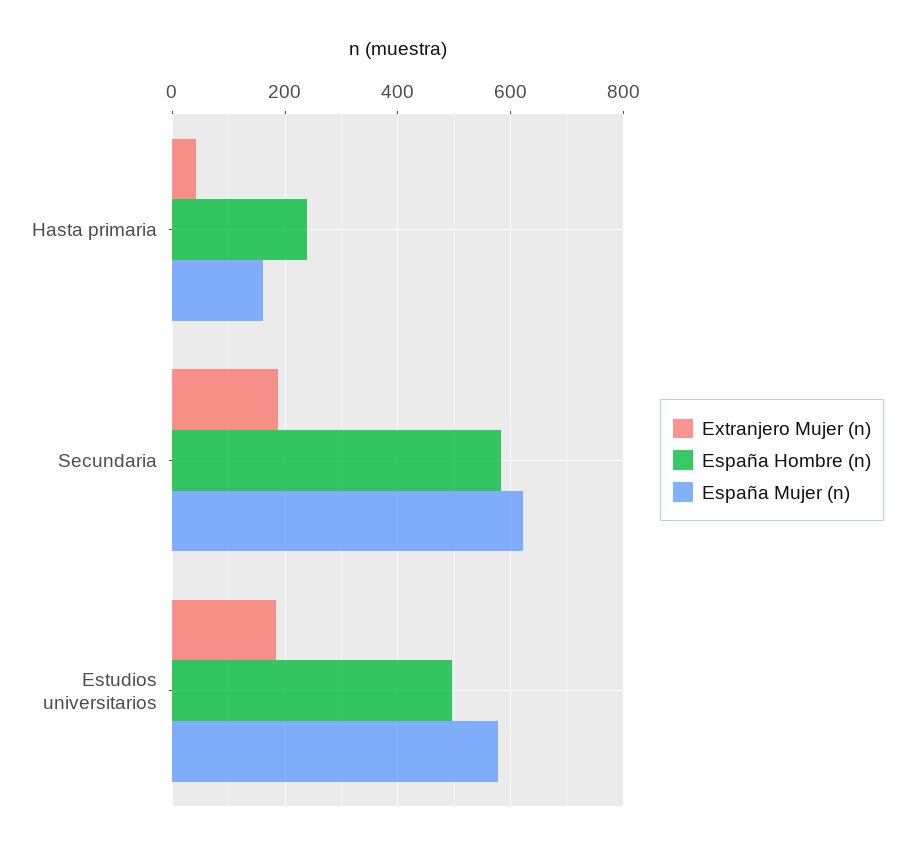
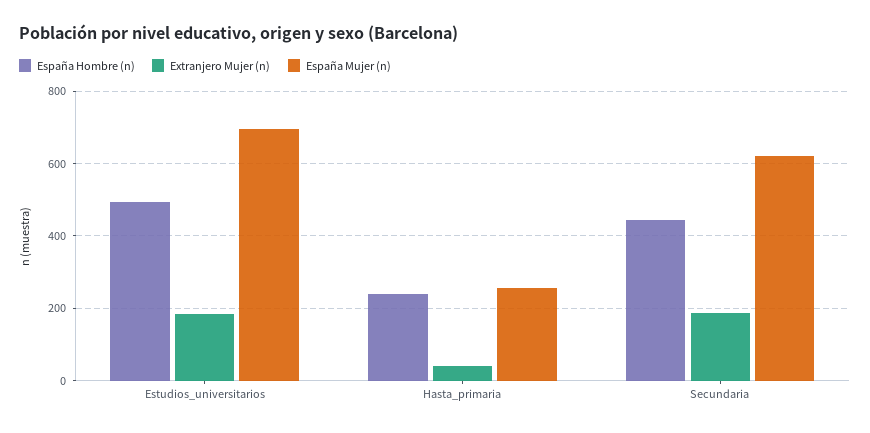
España Mujer (n), Hasta primaria: 160 -> 260
España Hombre (n), Secundaria: 580 -> 440
España Mujer (n), Estudios universitarios: 580 -> 700

